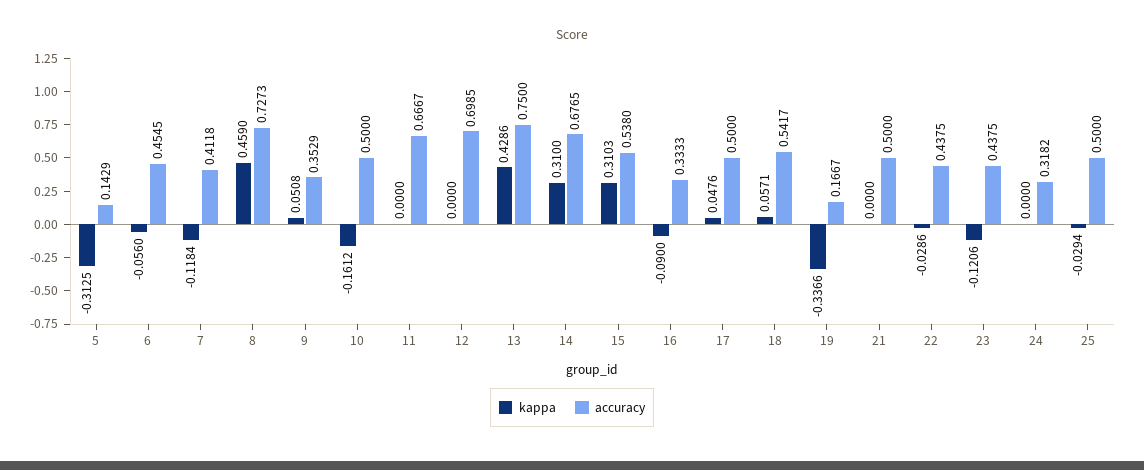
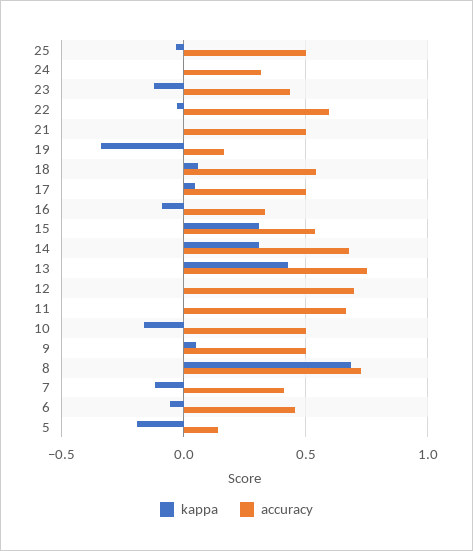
kappa, 5: -0.3125 -> -0.2
kappa, 8: 0.459 -> 0.7
accuracy, 9: 0.3529 -> 0.5
accuracy, 22: 0.4375 -> 0.6

